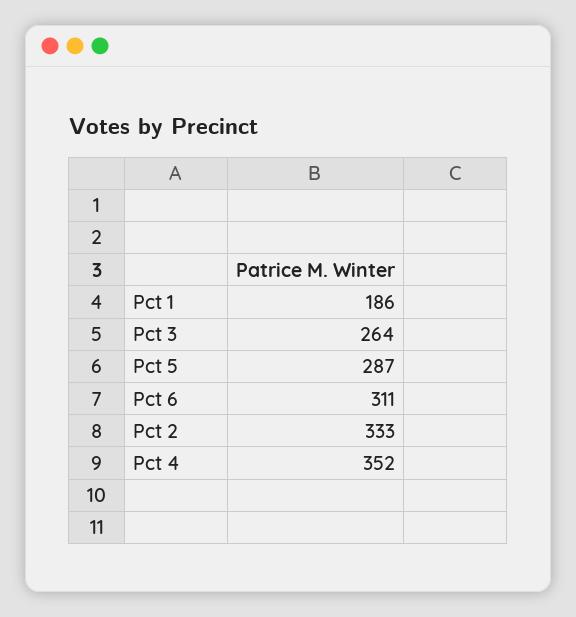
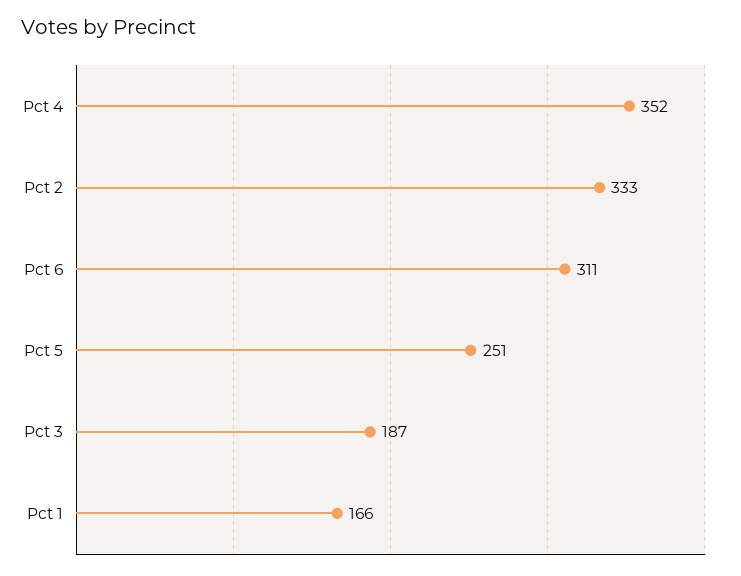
Pct 1: 186 -> 166
Pct 3: 264 -> 187
Pct 5: 287 -> 251

